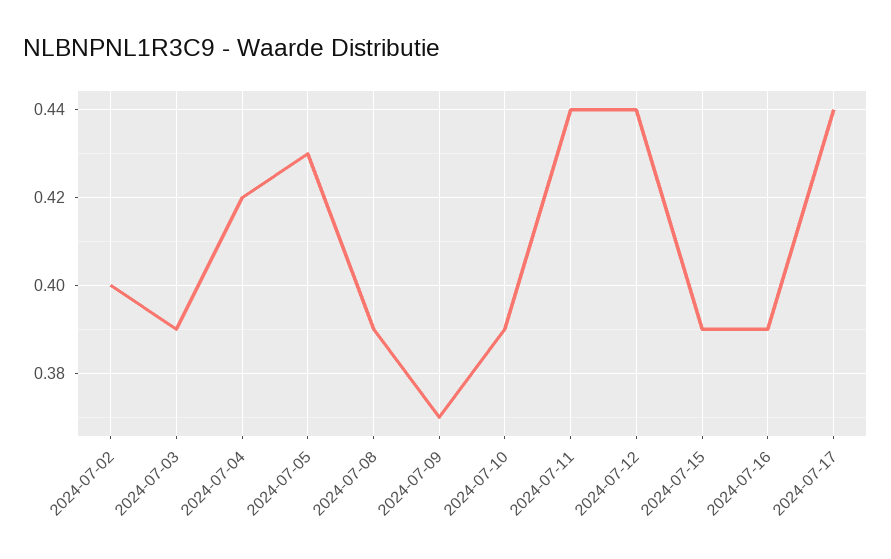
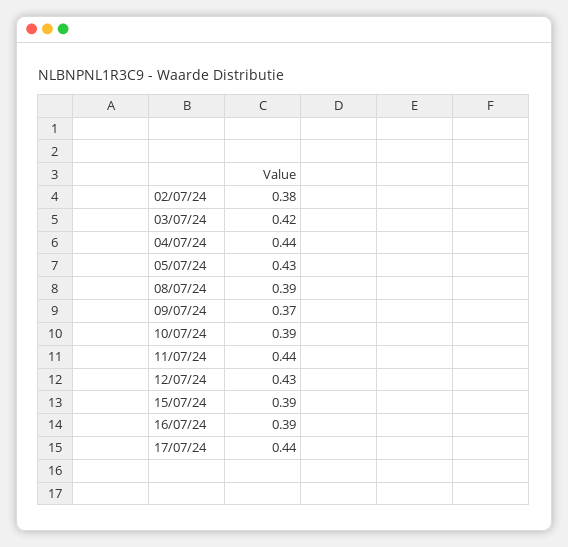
2024-07-02: 0.4 -> 0.38
2024-07-03: 0.39 -> 0.42
2024-07-04: 0.42 -> 0.44
2024-07-12: 0.44 -> 0.43

